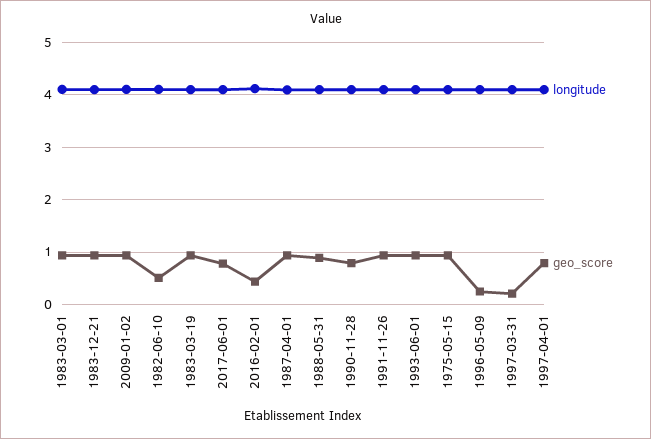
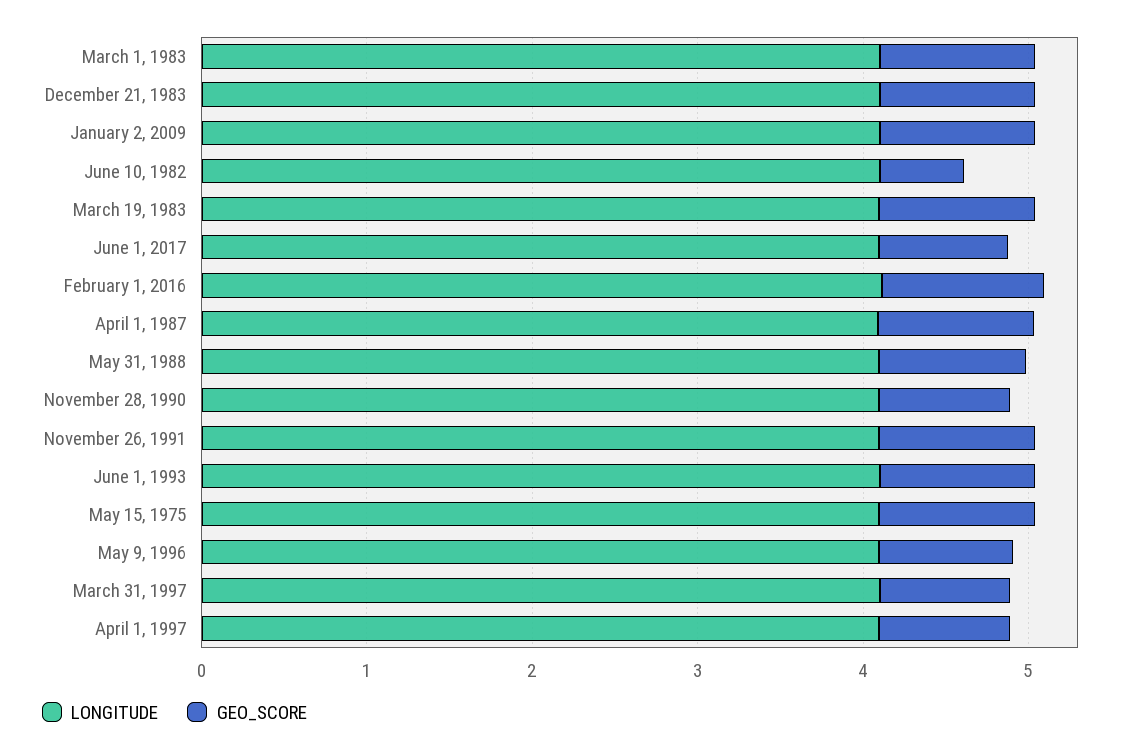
geo_score, 2016-02-01: 0.4 -> 1
geo_score, 1996-05-09: 0.2 -> 0.8
geo_score, 1997-03-31: 0.2 -> 0.8

